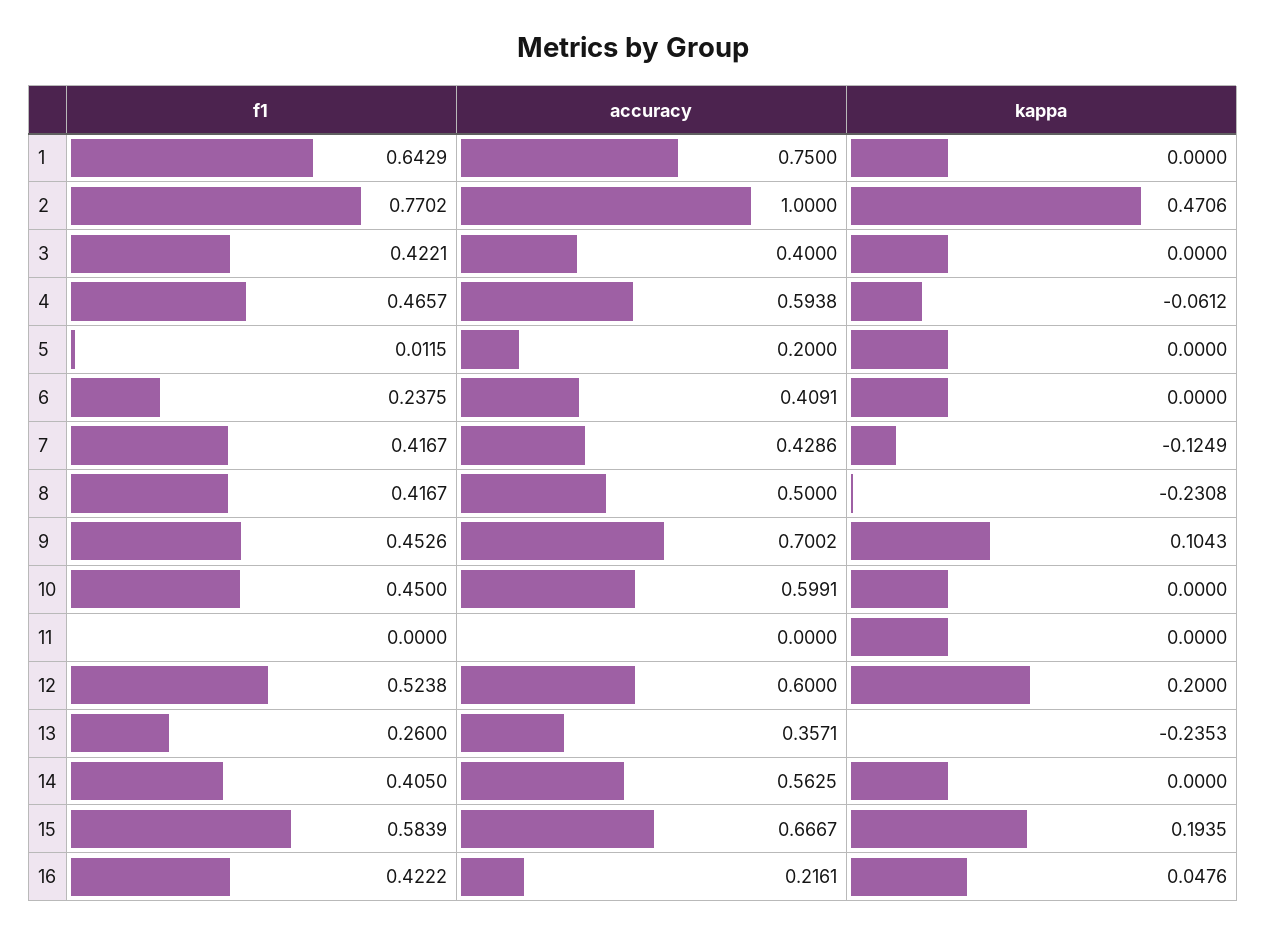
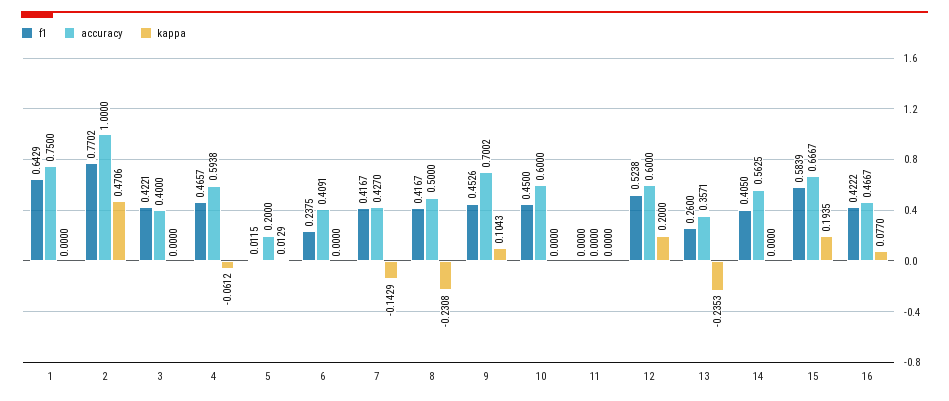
kappa, 5: 0 -> 0.0129
accuracy, 7: 0.4286 -> 0.427
kappa, 7: -0.1249 -> -0.1429
accuracy, 10: 0.5991 -> 0.6
accuracy, 16: 0.2161 -> 0.4667
kappa, 16: 0.0476 -> 0.077

